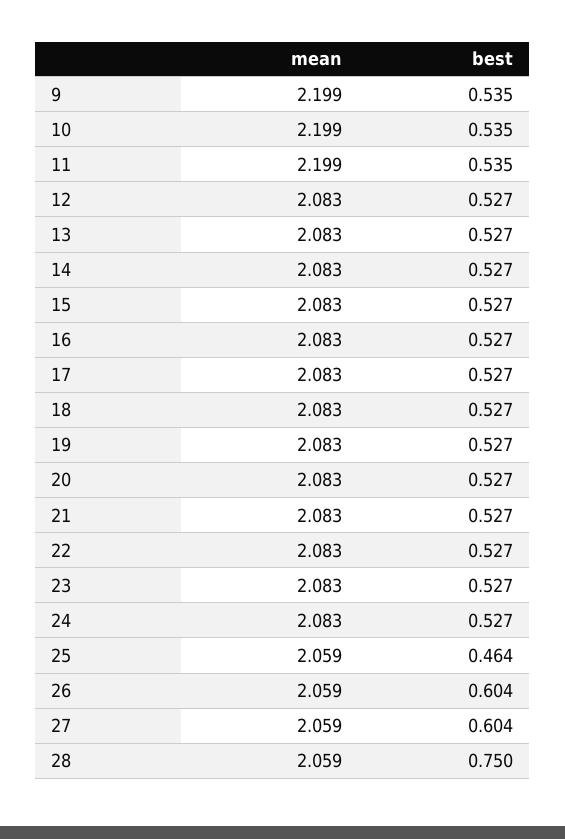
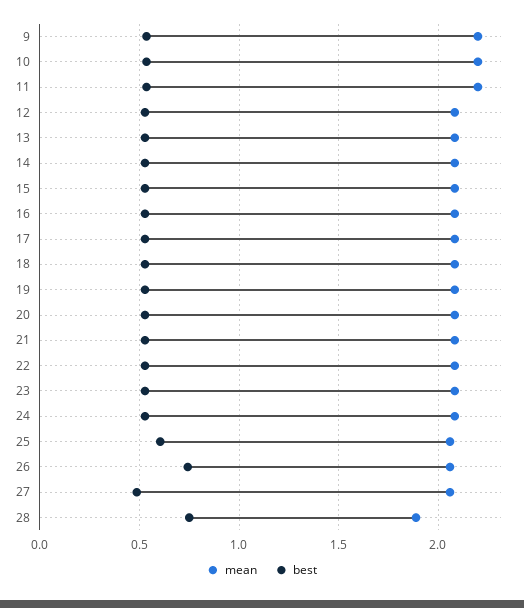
best, 25: 0.464 -> 0.6
best, 26: 0.604 -> 0.75
best, 27: 0.604 -> 0.5
mean, 28: 2.059 -> 1.9

